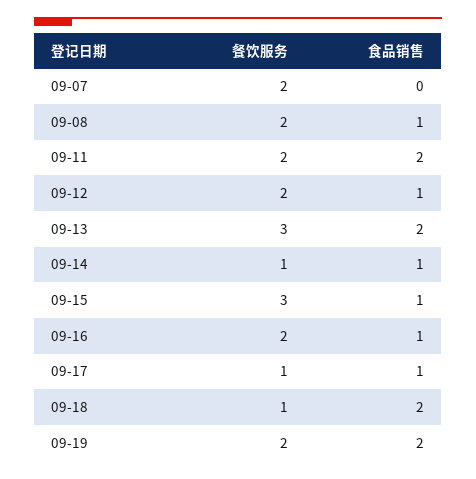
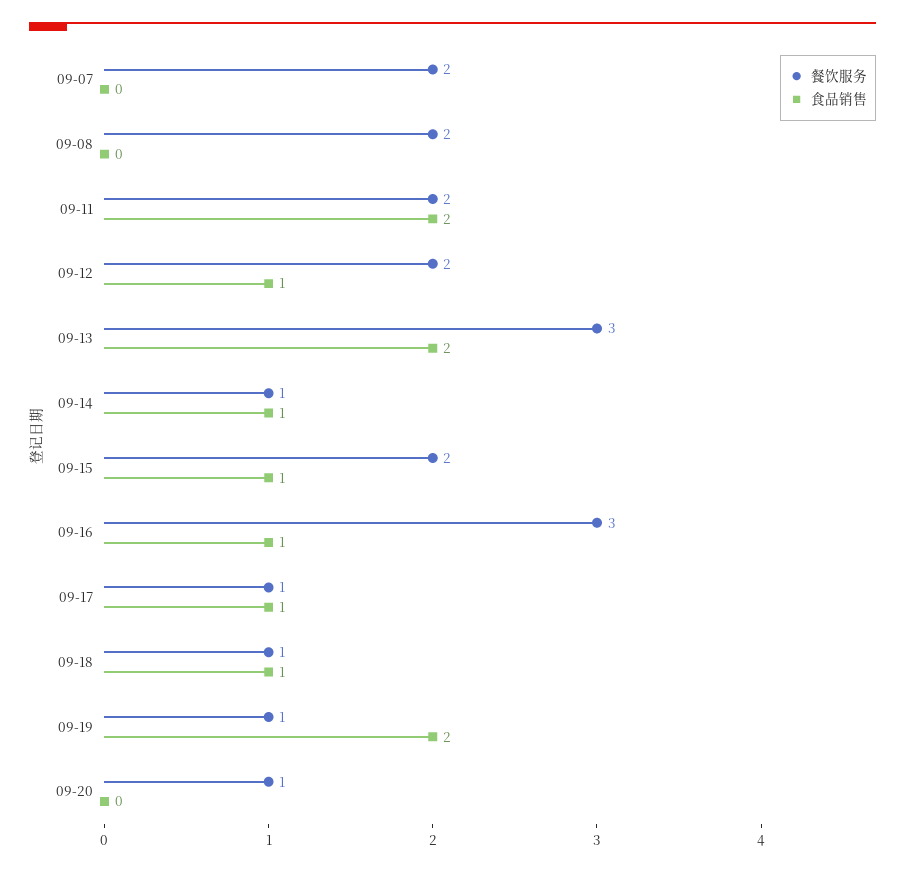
食品销售, 09-08: 1 -> 0
餐饮服务, 09-15: 3 -> 2
餐饮服务, 09-16: 2 -> 3
食品销售, 09-18: 2 -> 1
餐饮服务, 09-19: 2 -> 1
餐饮服务, 09-20: none -> 1
食品销售, 09-20: none -> 0

